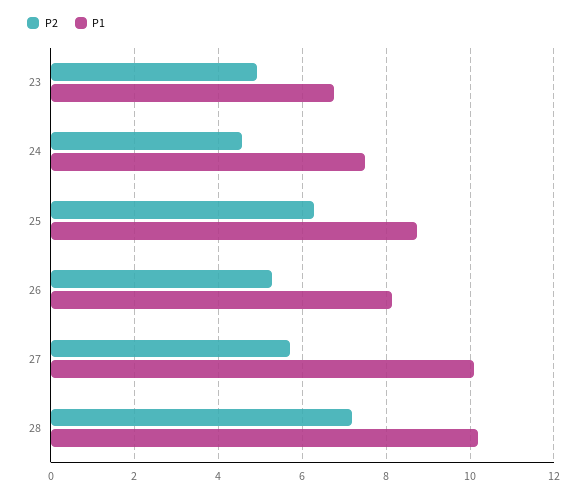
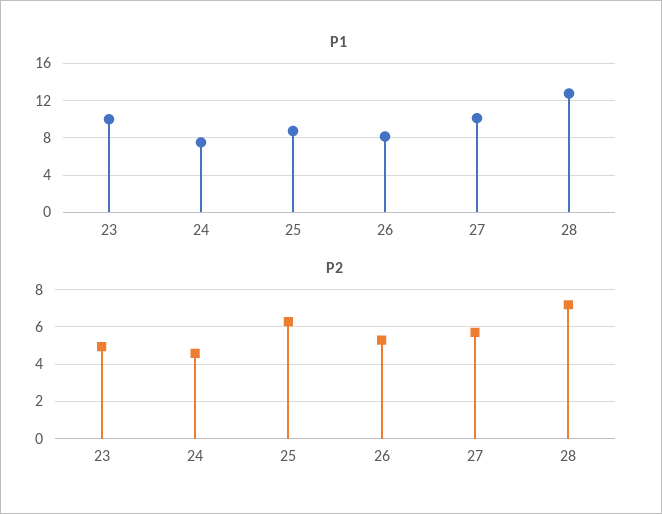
P1, 23: 6.8 -> 10
P1, 28: 10.2 -> 13

